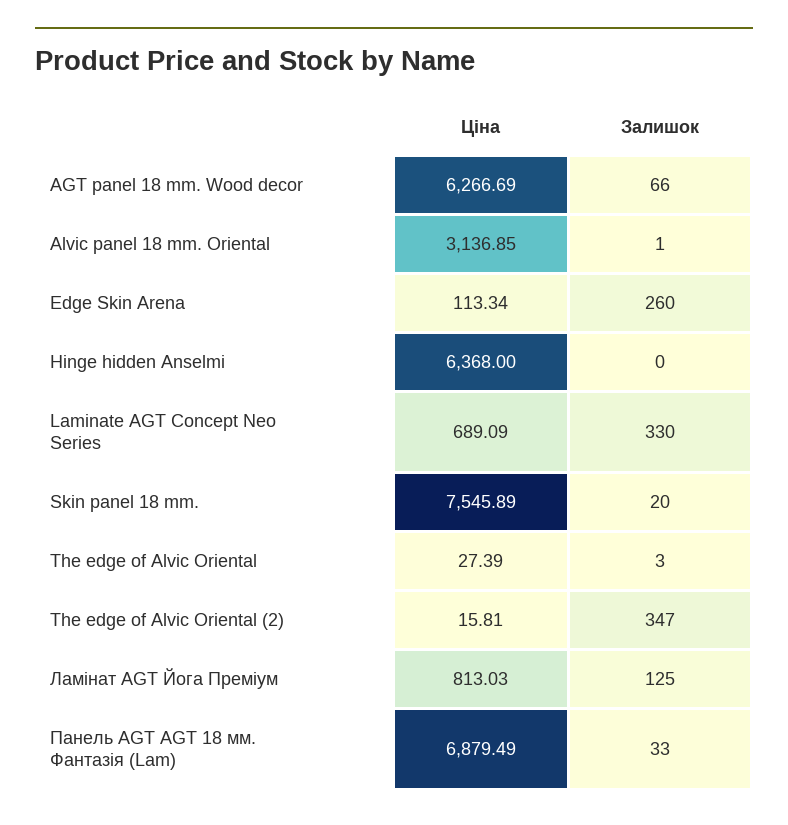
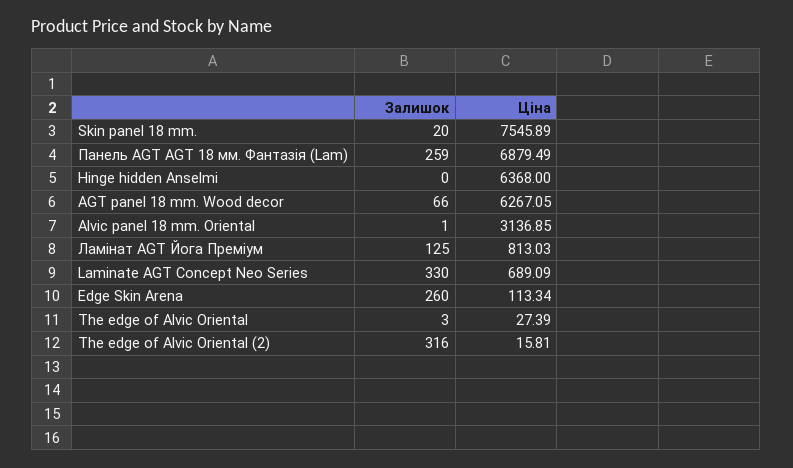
Ціна, AGT panel 18 mm. Wood decor: 6266.69 -> 6267.05
Залишок, The edge of Alvic Oriental (2): 347 -> 316
Залишок, Панель AGT AGT 18 мм. Фантазія (Lam): 33 -> 259

